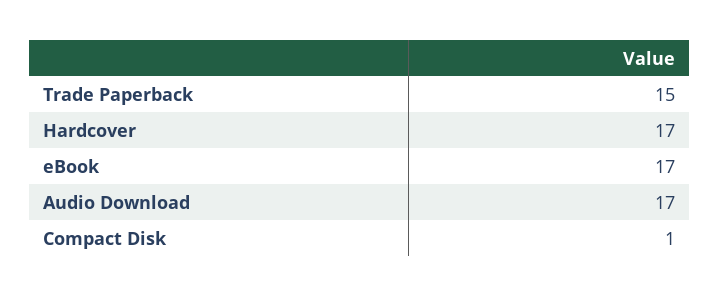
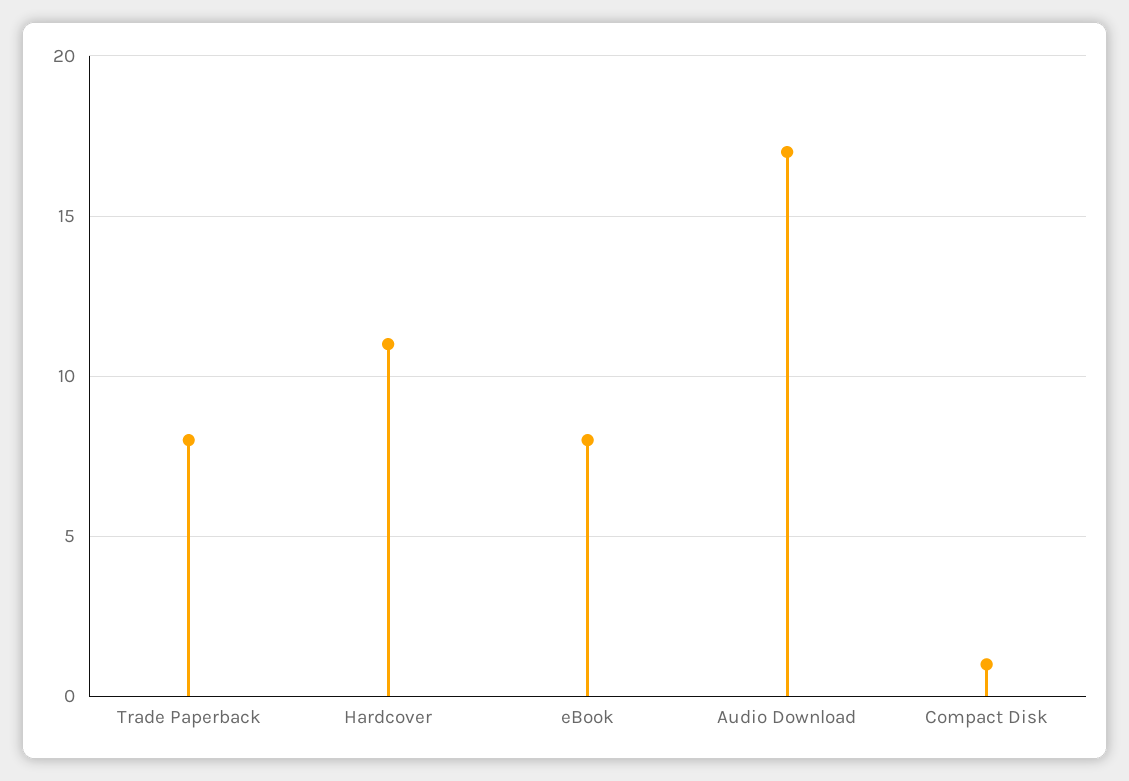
Trade Paperback: 15 -> 8
Hardcover: 17 -> 11
eBook: 17 -> 8

